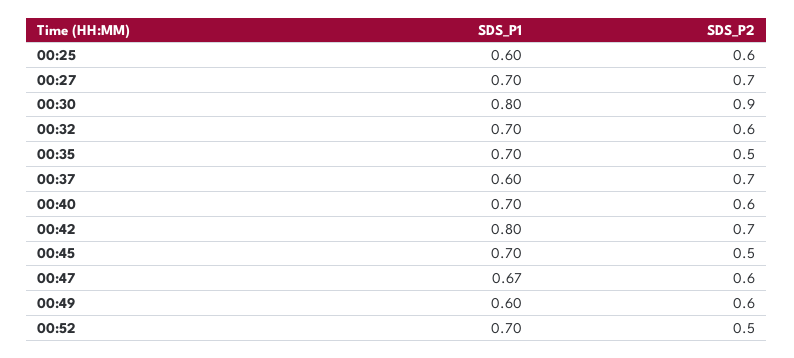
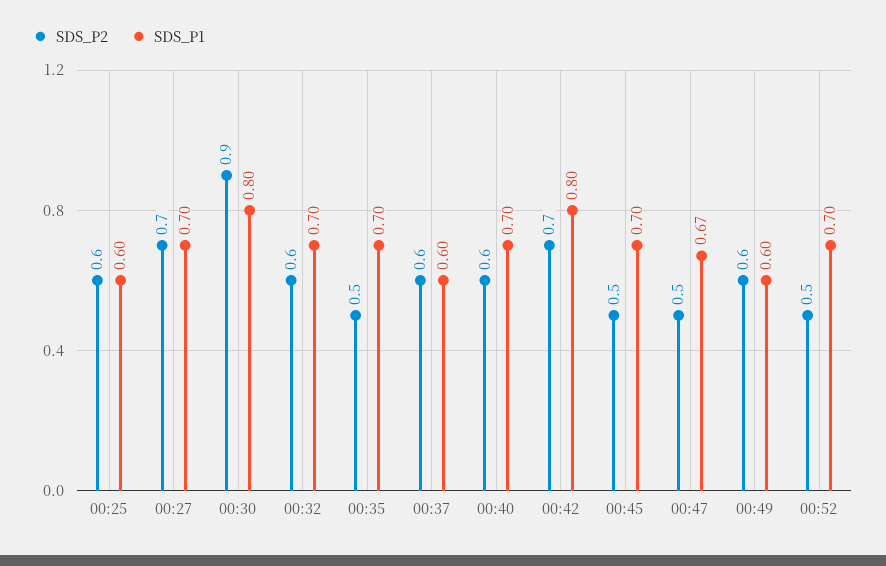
SDS_P2, 00:37: 0.7 -> 0.6
SDS_P2, 00:47: 0.6 -> 0.5

